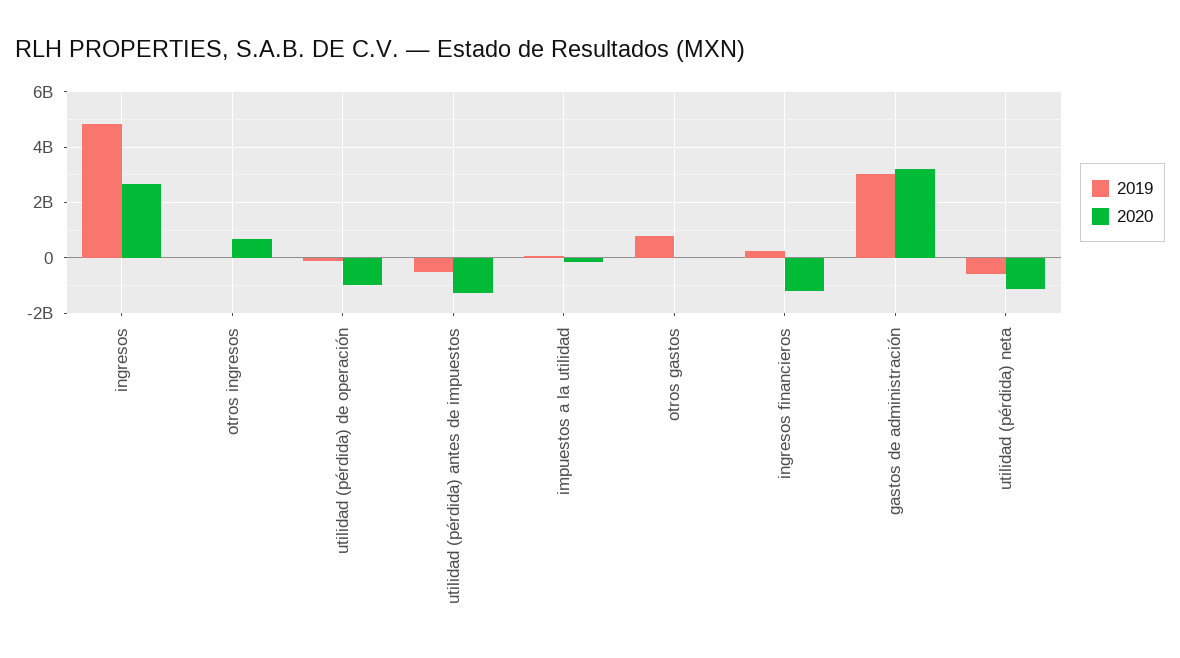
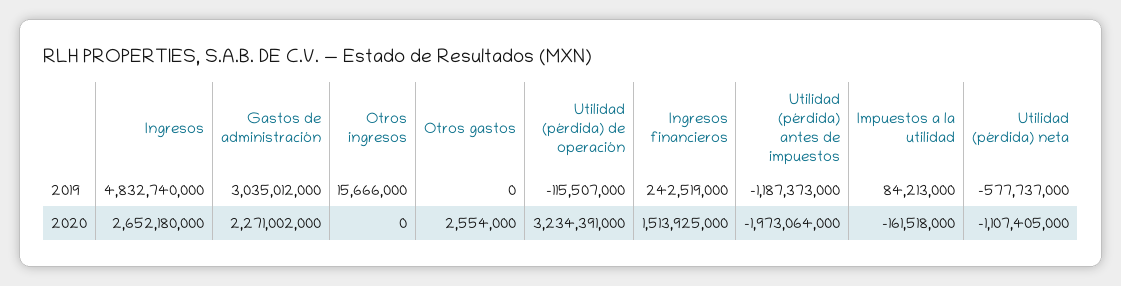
2020, otros ingresos: 750000000 -> 0
2020, utilidad (pérdida) de operación: -1000000000 -> 3234391000
2019, utilidad (pérdida) antes de impuestos: -500000000 -> -1187373000
2020, utilidad (pérdida) antes de impuestos: -1250000000 -> -1973064000
2019, otros gastos: 750000000 -> 0
2020, ingresos financieros: -1250000000 -> 1513925000
2020, gastos de administración: 3250000000 -> 2271002000

